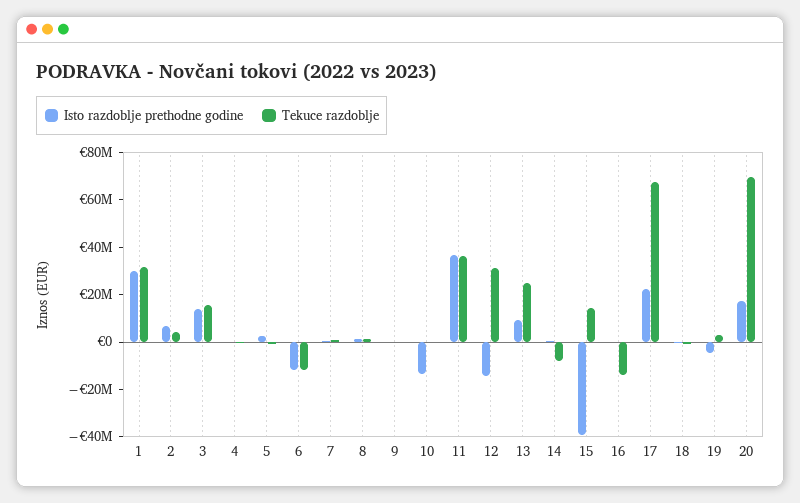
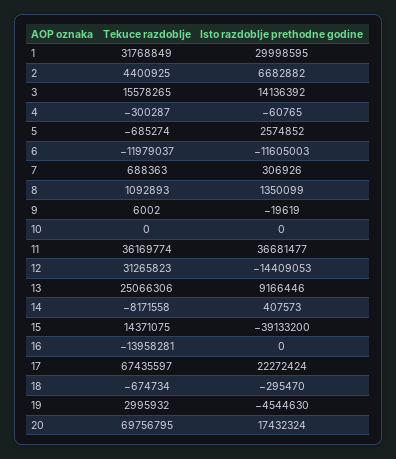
Isto razdoblje prethodne godine, 10: -15000000 -> 0

